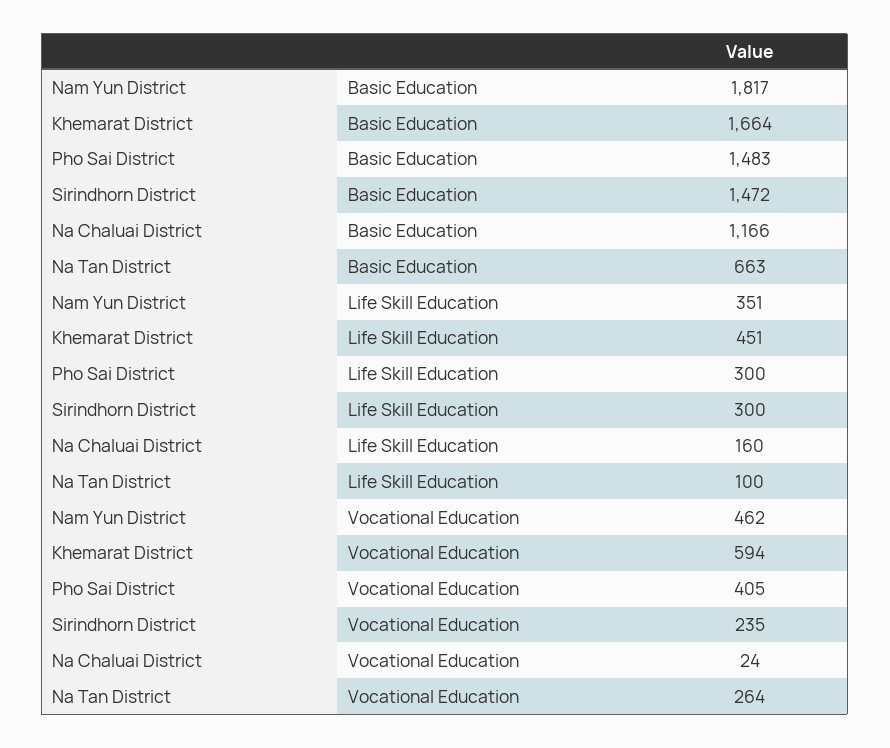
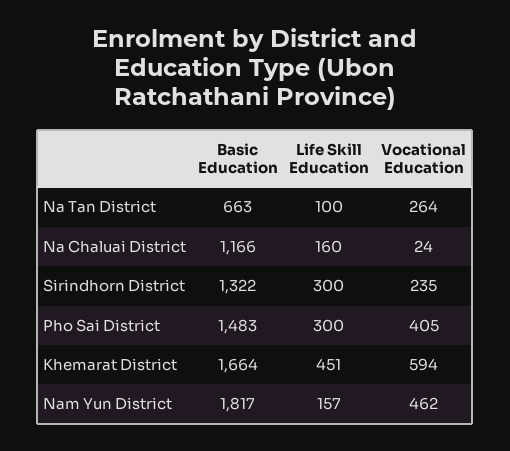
Sirindhorn District, Basic Education: 1472 -> 1322
Nam Yun District, Life Skill Education: 351 -> 157

